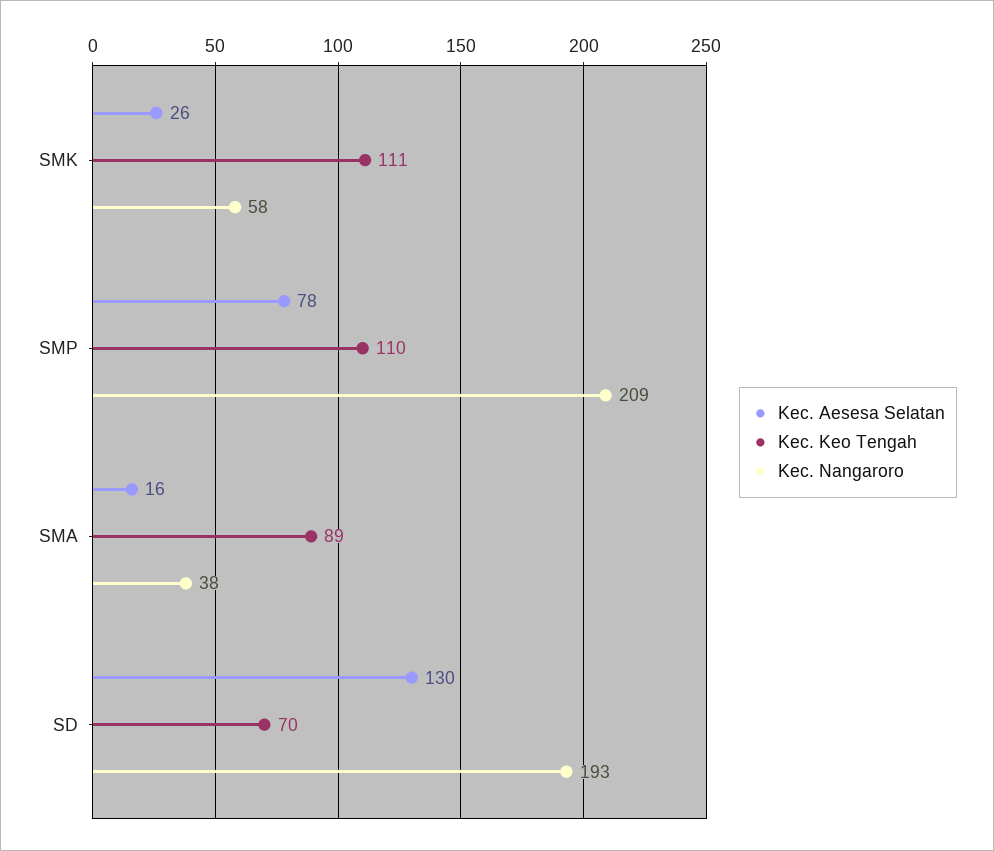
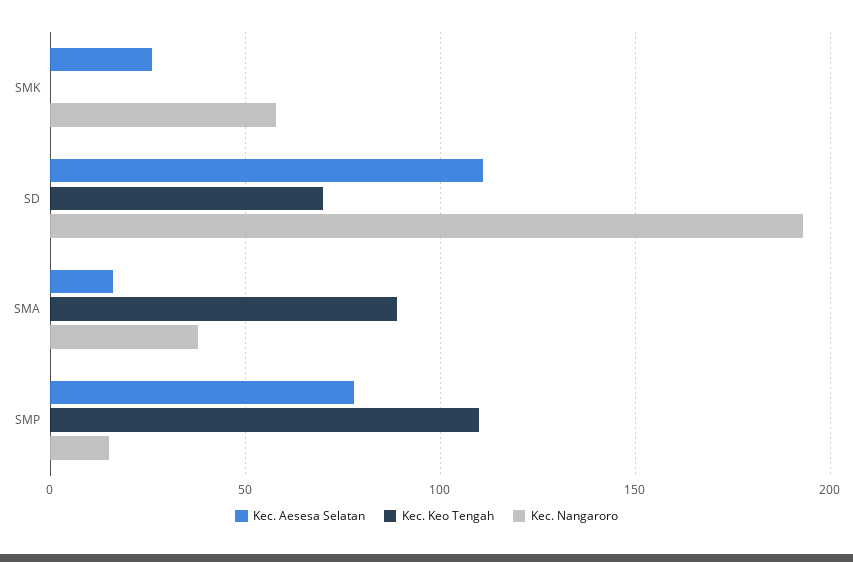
Kec. Keo Tengah, SMK: 111 -> 0
Kec. Nangaroro, SMP: 209 -> 15
Kec. Aesesa Selatan, SD: 130 -> 110

